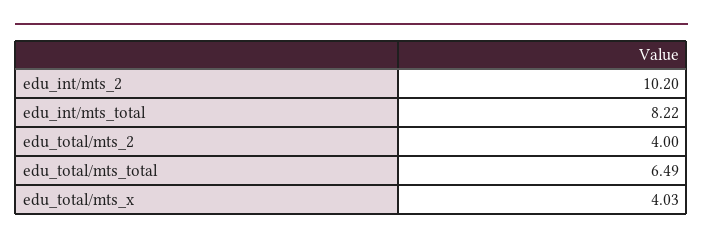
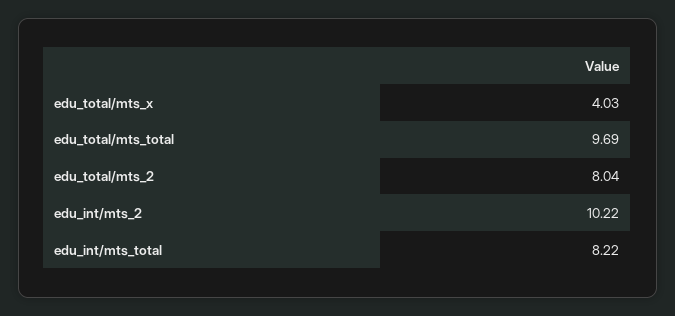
edu_int/mts_2: 10.2 -> 10.22
edu_total/mts_2: 4 -> 8.04
edu_total/mts_total: 6.49 -> 9.69

